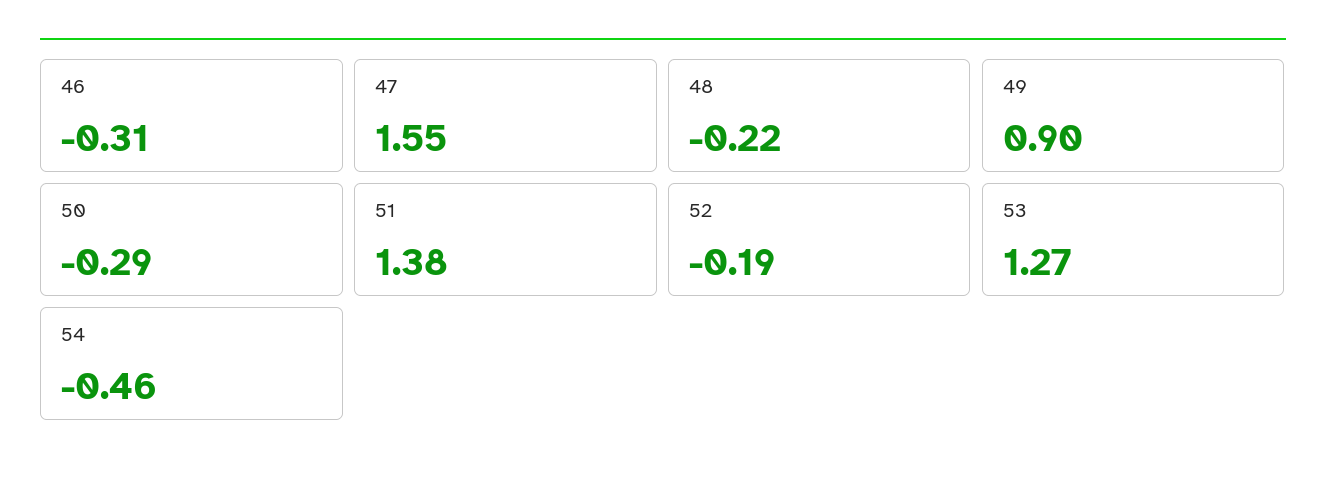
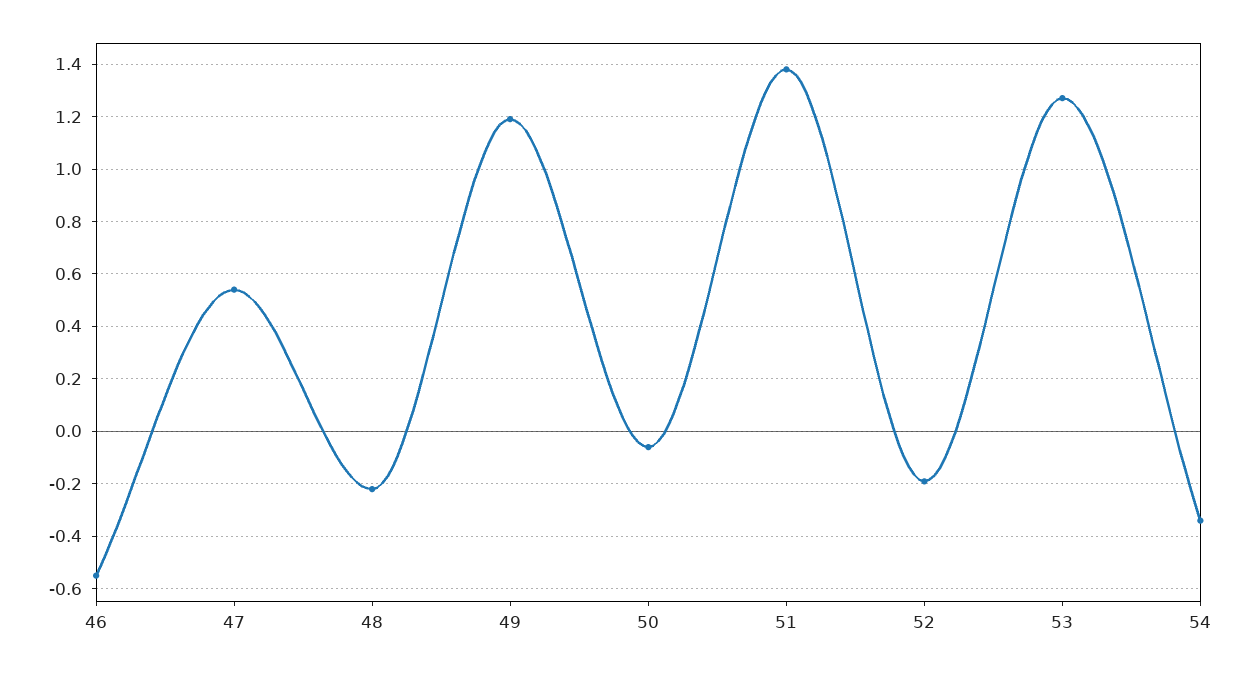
46: -0.31 -> -0.55
47: 1.55 -> 0.55
49: 0.9 -> 1.2
50: -0.29 -> -0.05
54: -0.46 -> -0.35

